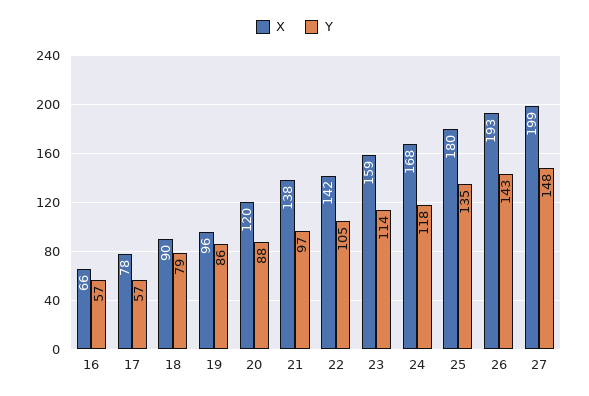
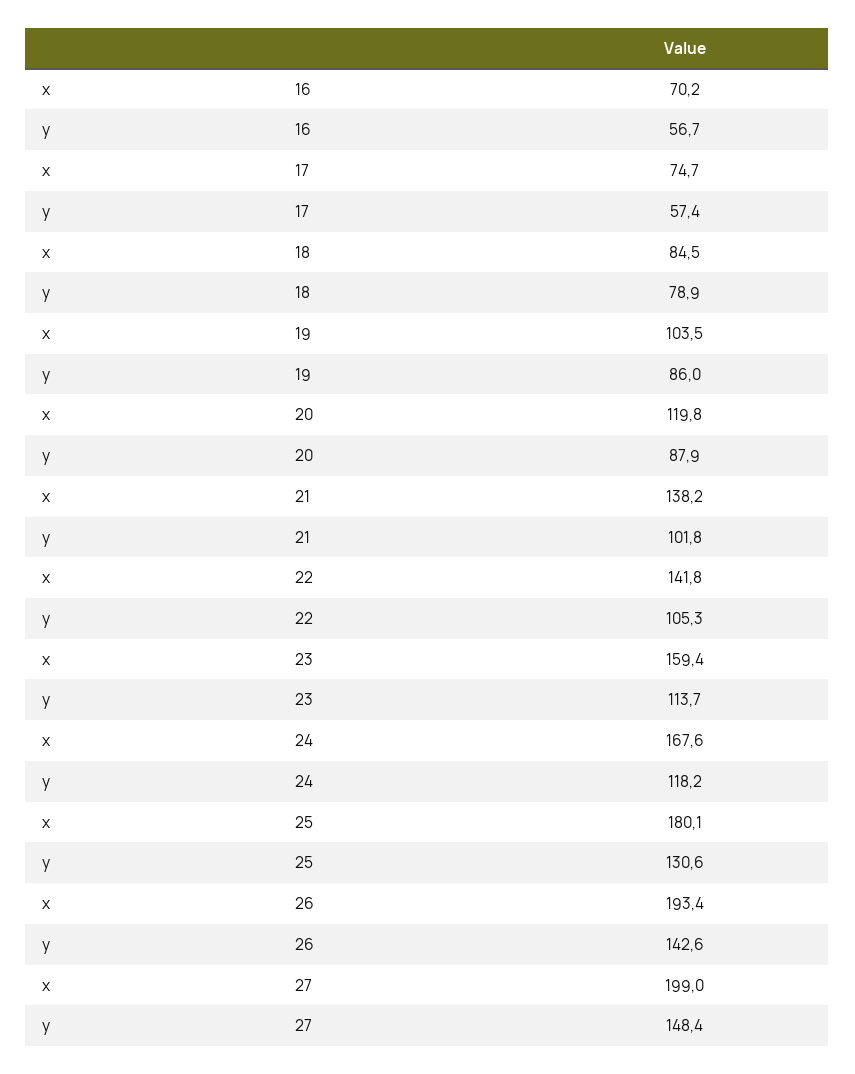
X, 16: 66 -> 70.2
X, 17: 78 -> 74.7
X, 18: 90 -> 84.5
X, 19: 96 -> 103.5
Y, 21: 97 -> 101.8
Y, 25: 135 -> 130.6

